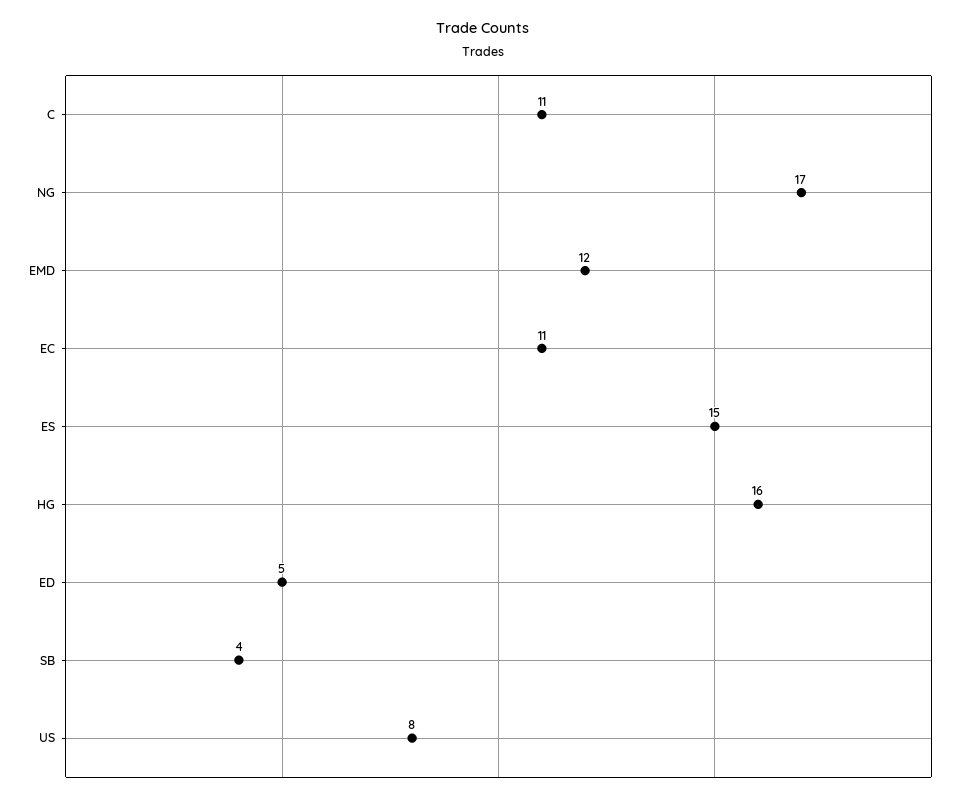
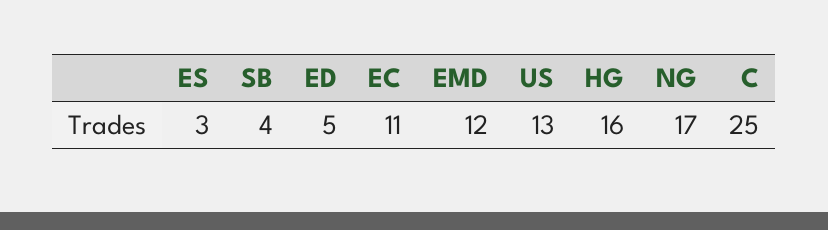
C: 11 -> 25
ES: 15 -> 3
US: 8 -> 13

